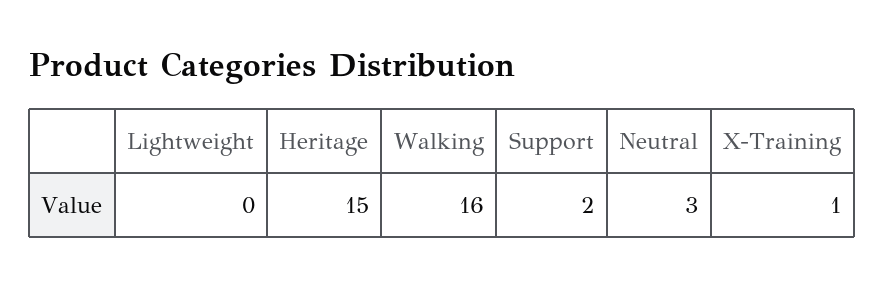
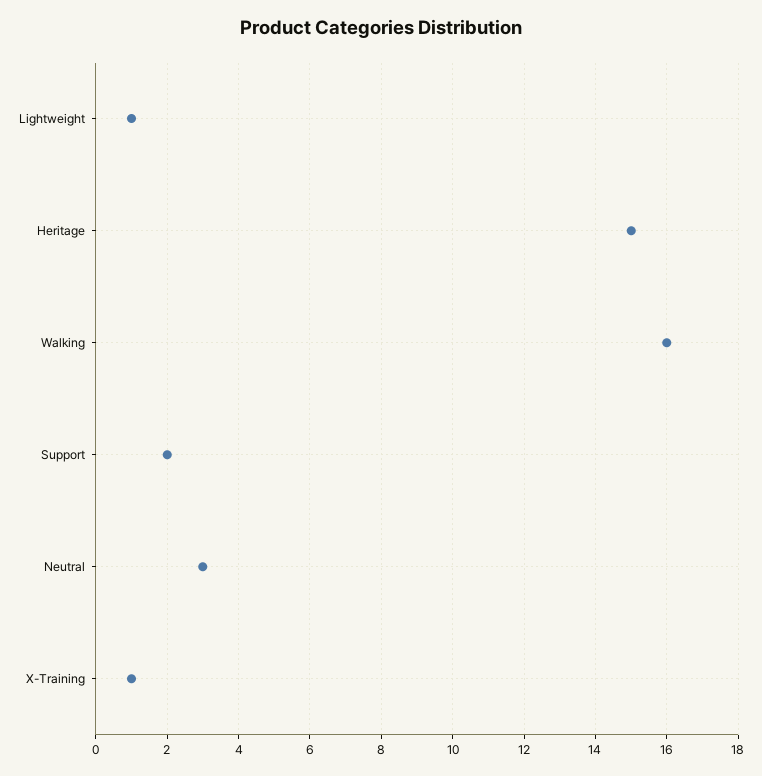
Lightweight: 0 -> 1

